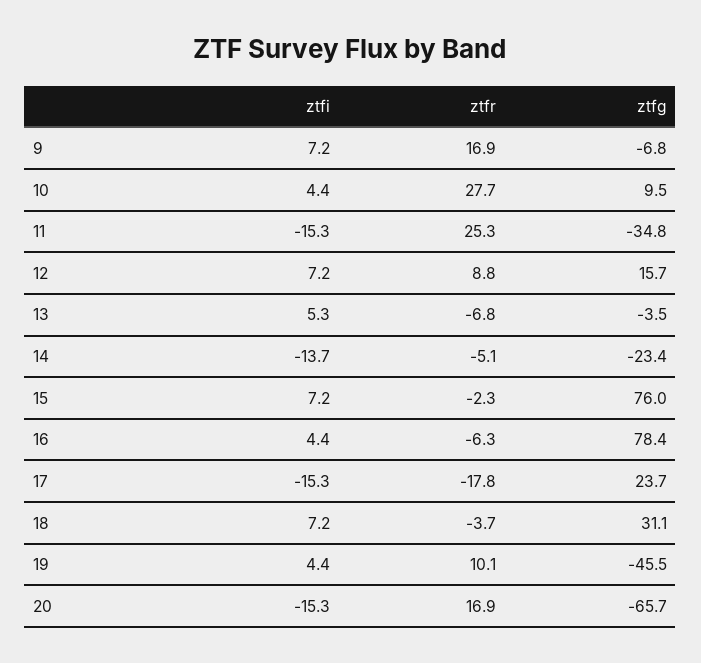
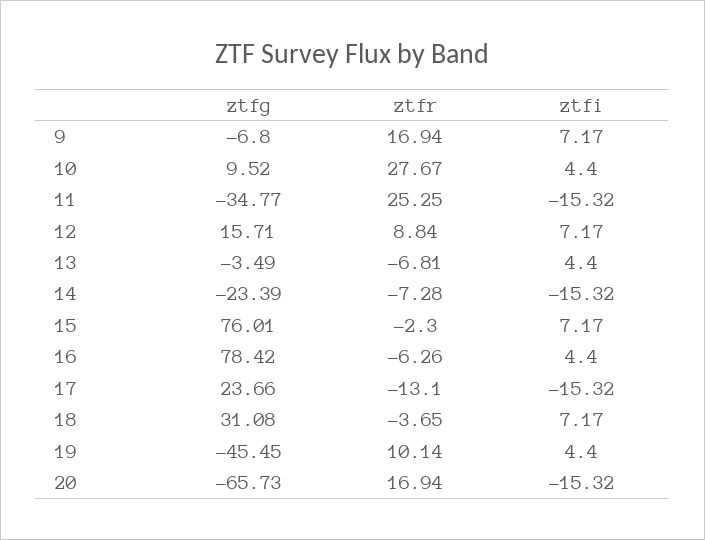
ztfi, 13: 5.3 -> 4.4
ztfi, 14: -13.7 -> -15.32
ztfr, 14: -5.1 -> -7.28
ztfr, 17: -17.8 -> -13.1

